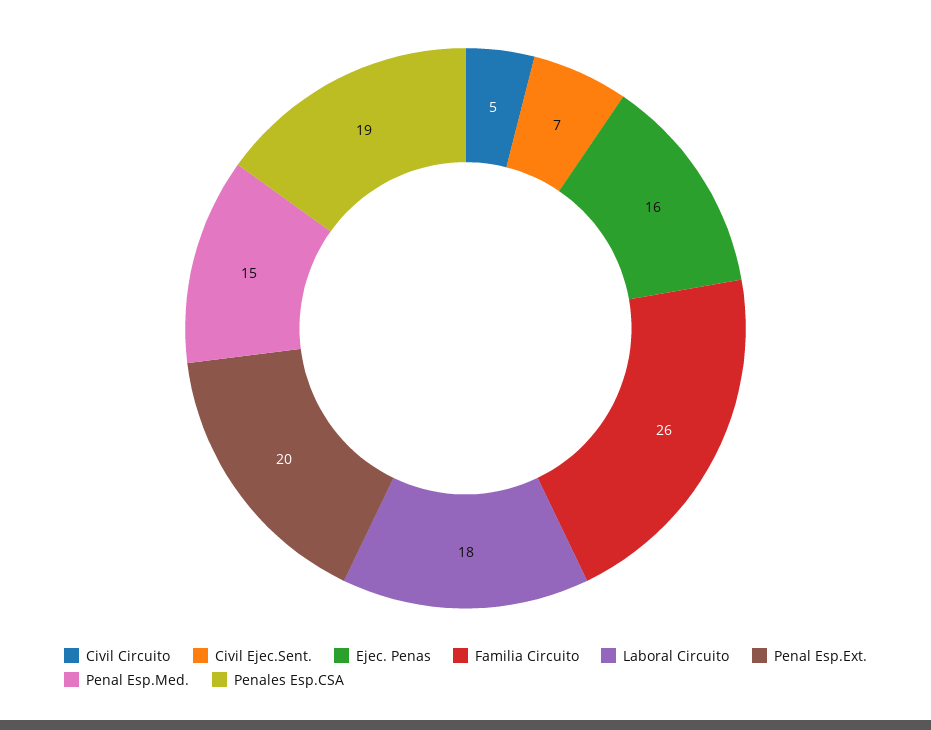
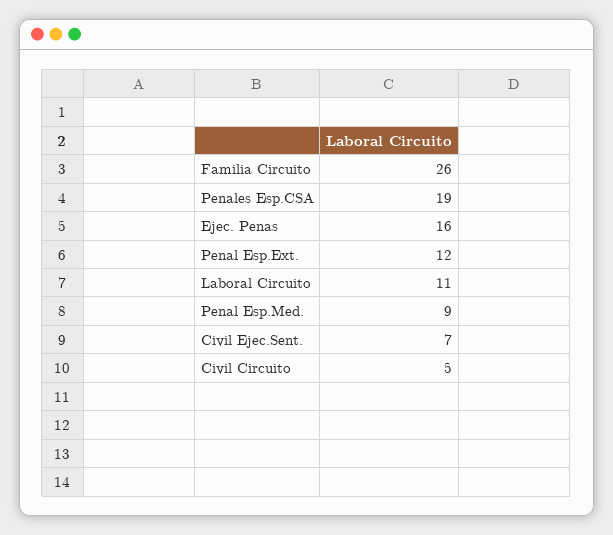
Laboral Circuito: 18 -> 11
Penal Esp.Ext.: 20 -> 12
Penal Esp.Med.: 15 -> 9

